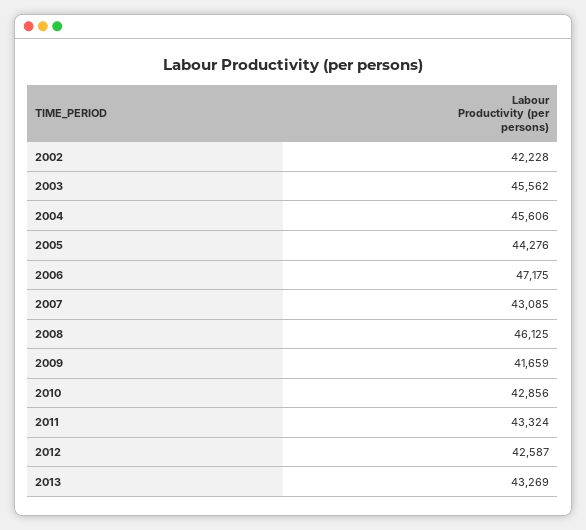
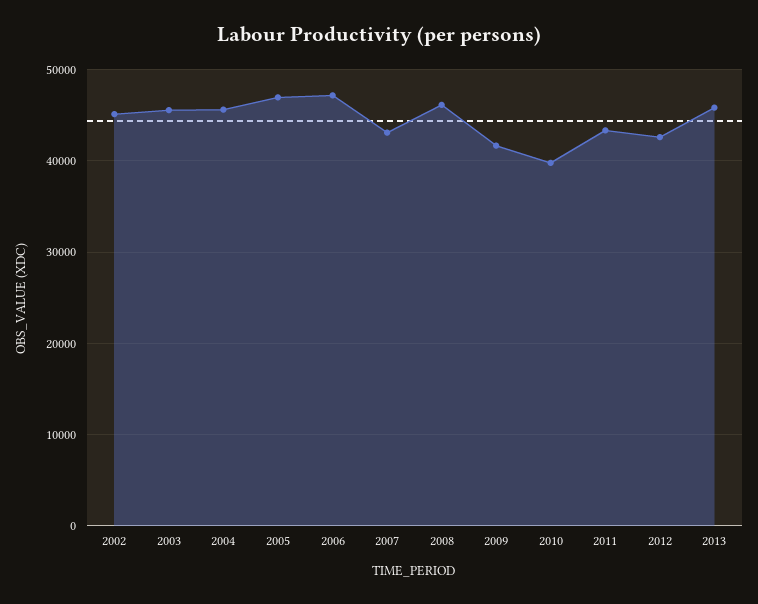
2002: 42228 -> 45000
2005: 44276 -> 47000
2010: 42856 -> 40000
2013: 43269 -> 46000

